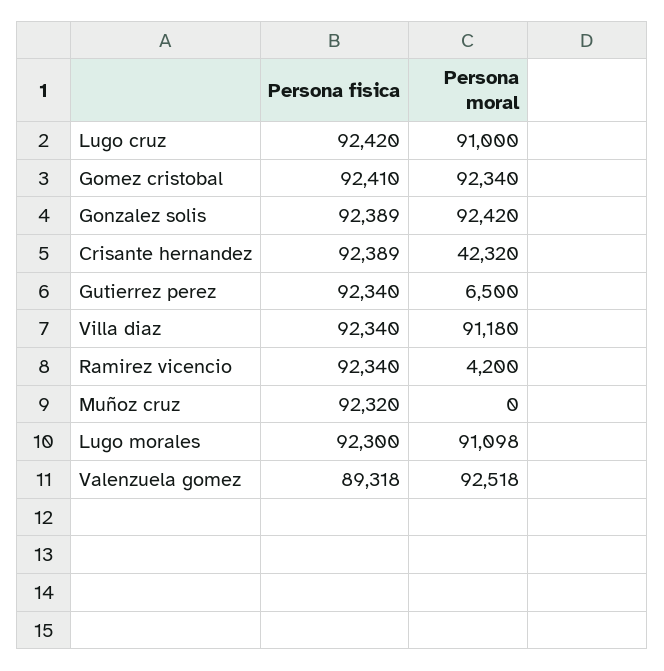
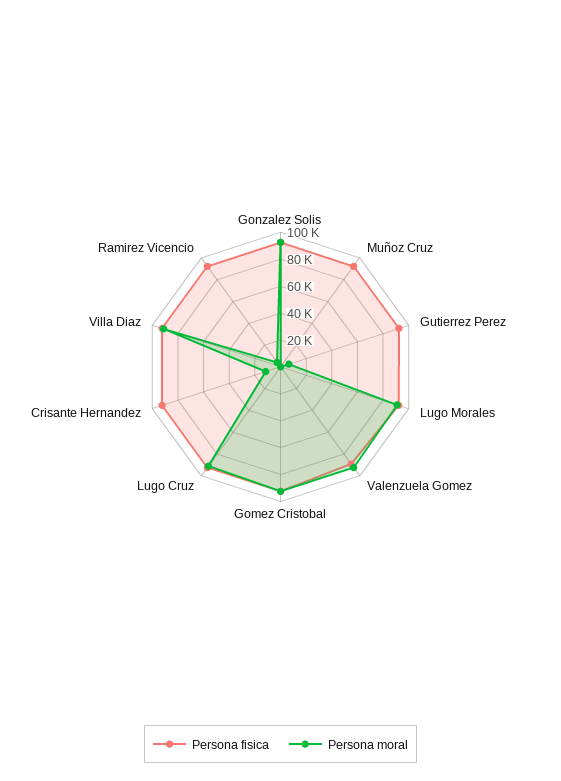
Persona moral, Crisante hernandez: 42320 -> 10000

